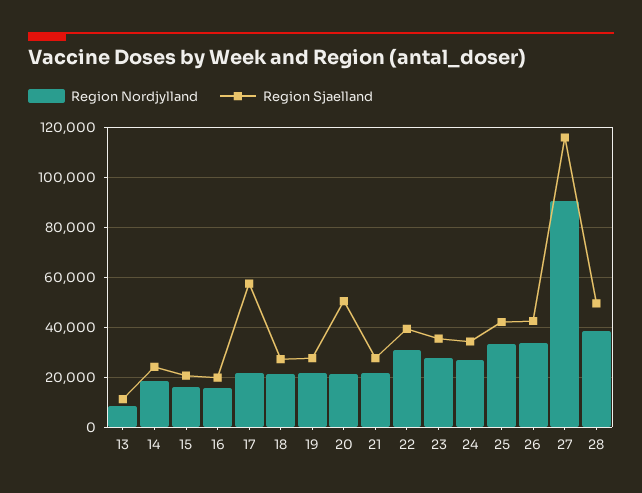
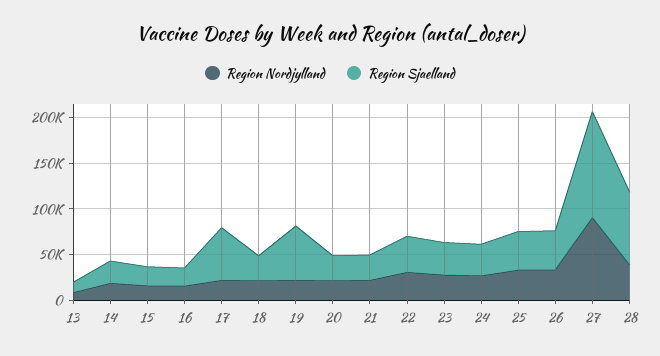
Region Sjaelland, 19: 27500 -> 60000
Region Sjaelland, 20: 50000 -> 30000
Region Sjaelland, 28: 50000 -> 80000

